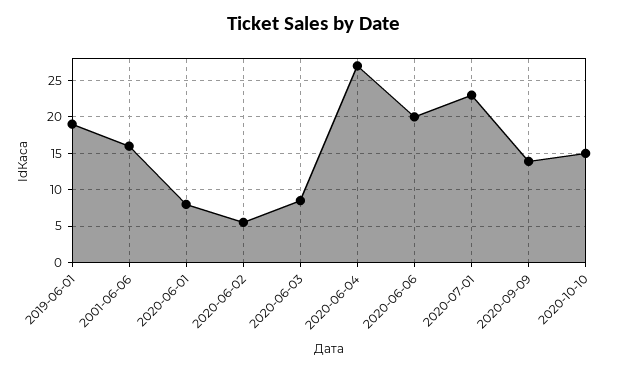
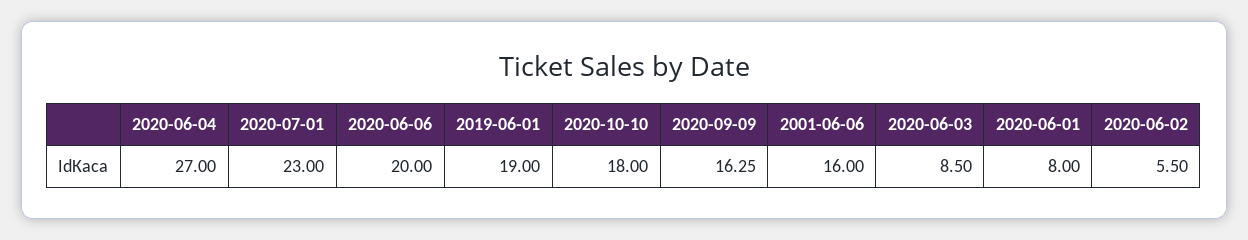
2020-09-09: 14 -> 16.25
2020-10-10: 15 -> 18

